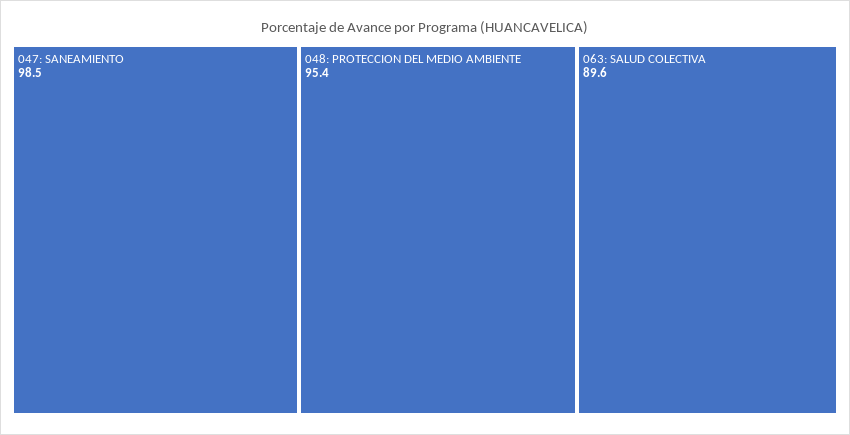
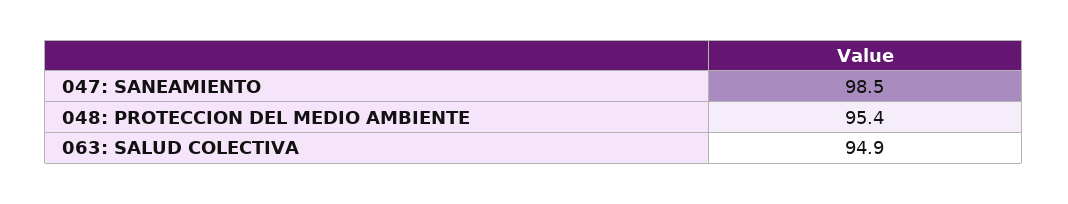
063: SALUD COLECTIVA: 89.6 -> 94.9

